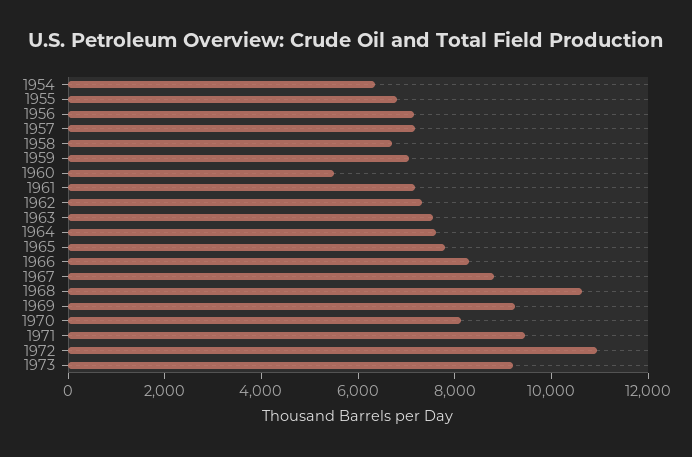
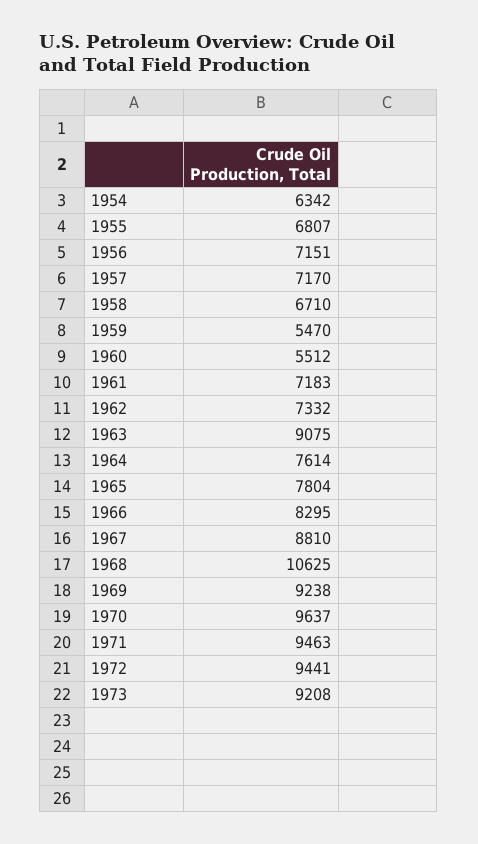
1959: 7000 -> 5470
1963: 7500 -> 9075
1970: 8000 -> 9637
1972: 11000 -> 9441

